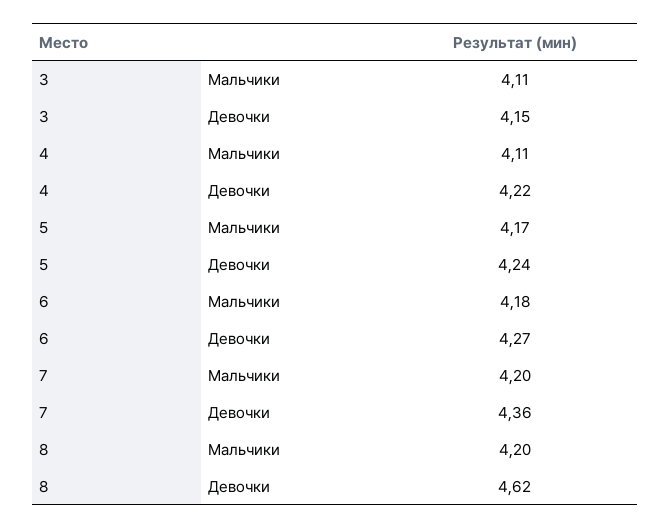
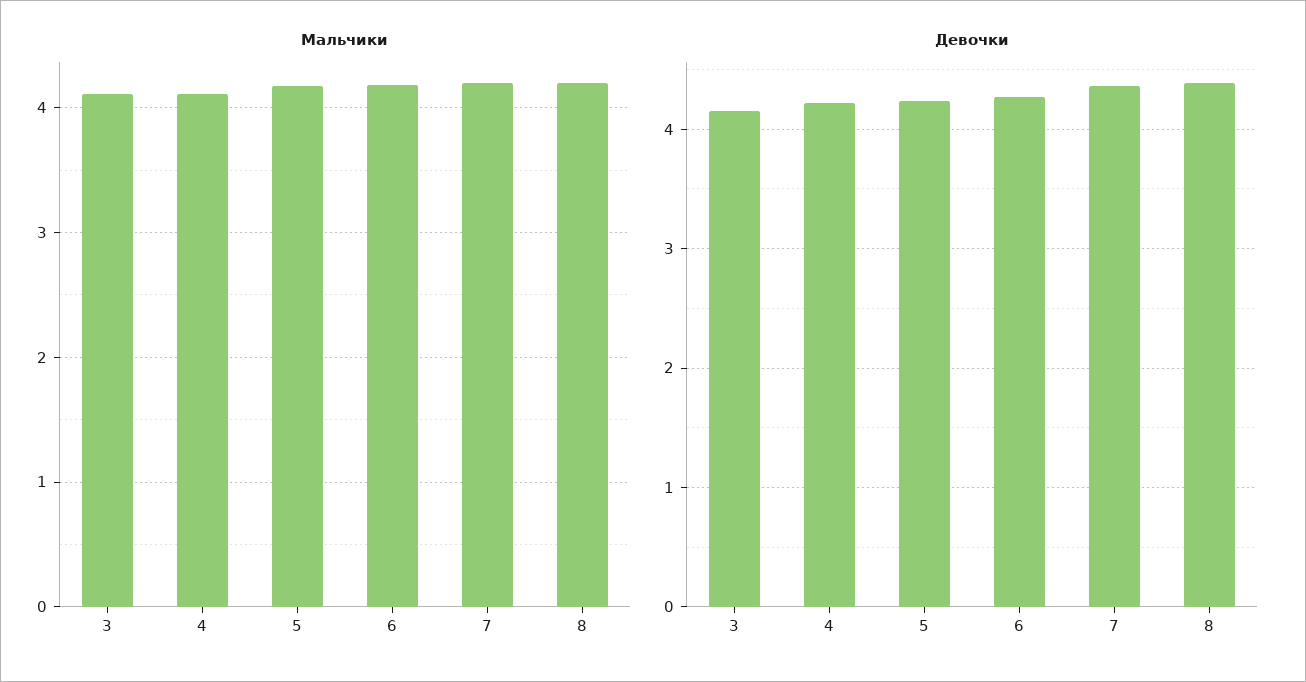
Девочки, 8: 4.62 -> 4.4

